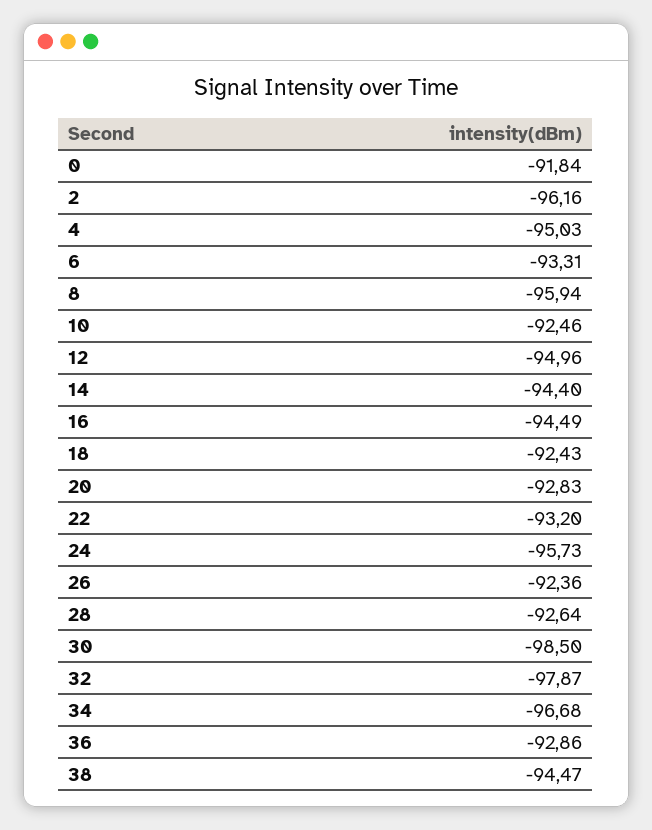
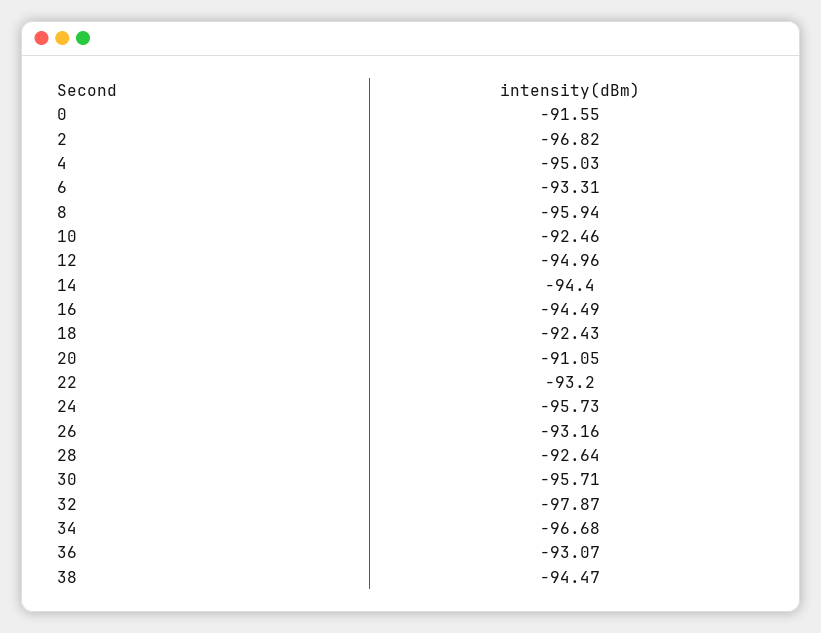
0: -91.84 -> -91.55
2: -96.16 -> -96.82
20: -92.83 -> -91.05
26: -92.36 -> -93.16
30: -98.5 -> -95.71
36: -92.86 -> -93.07

